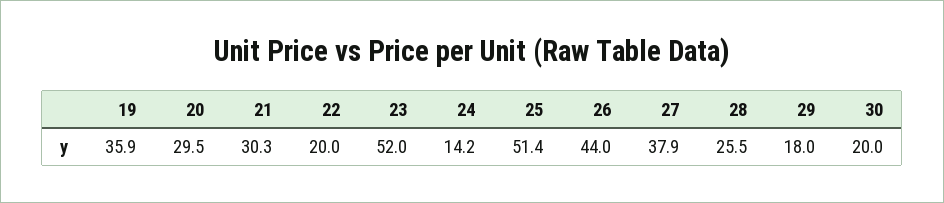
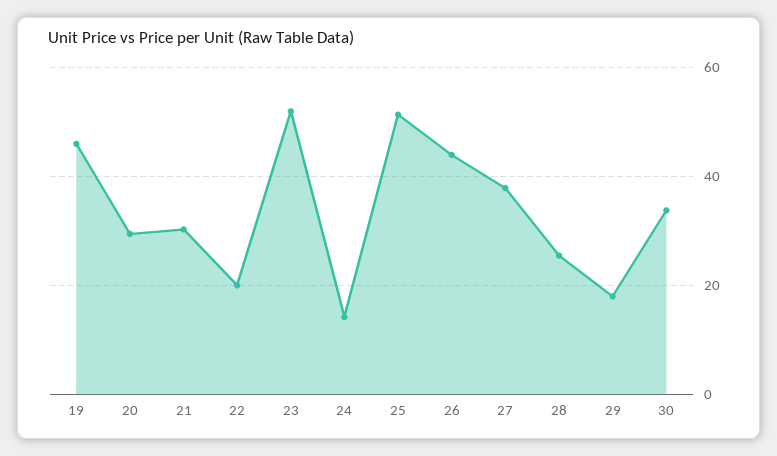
19: 35.9 -> 46
30: 20 -> 34

